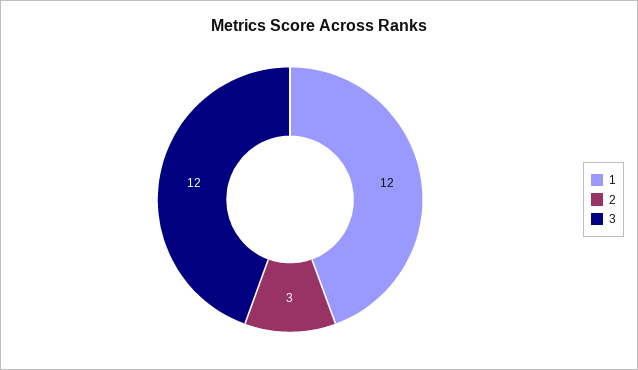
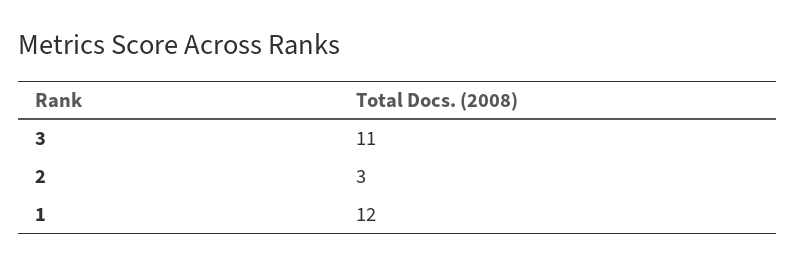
3: 12 -> 11

